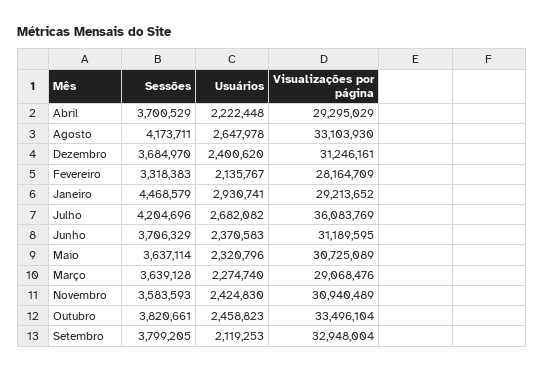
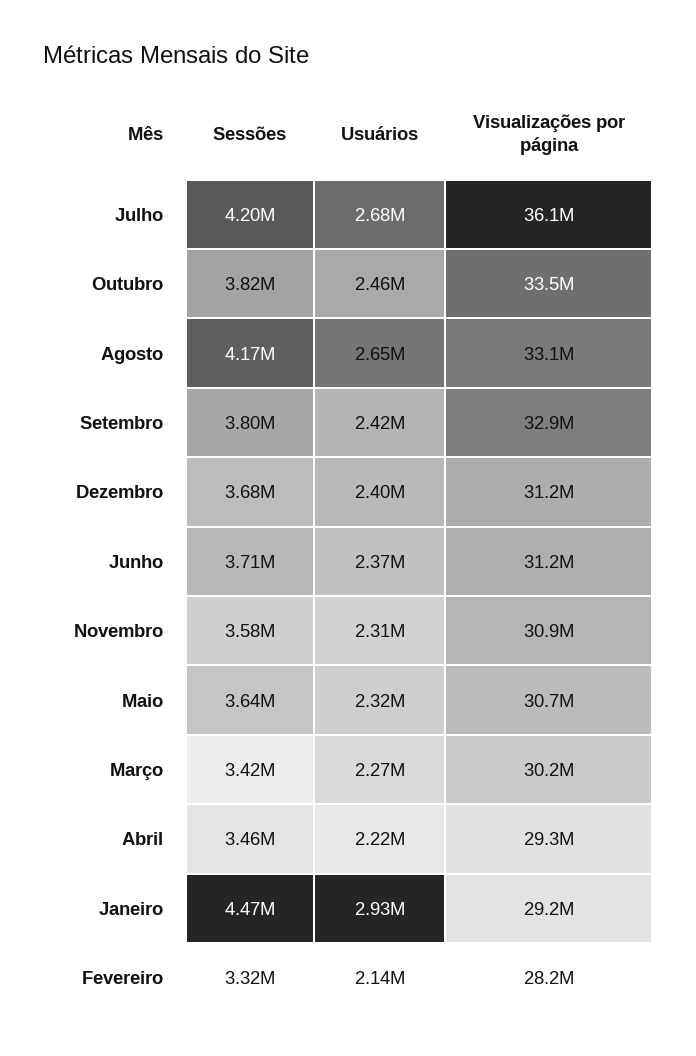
Sessões, Abril: 3700529 -> 3460000
Sessões, Março: 3639128 -> 3420000
Visualizações por página, Março: 29068476 -> 30200000
Usuários, Novembro: 2424830 -> 2310000
Usuários, Setembro: 2119253 -> 2420000

